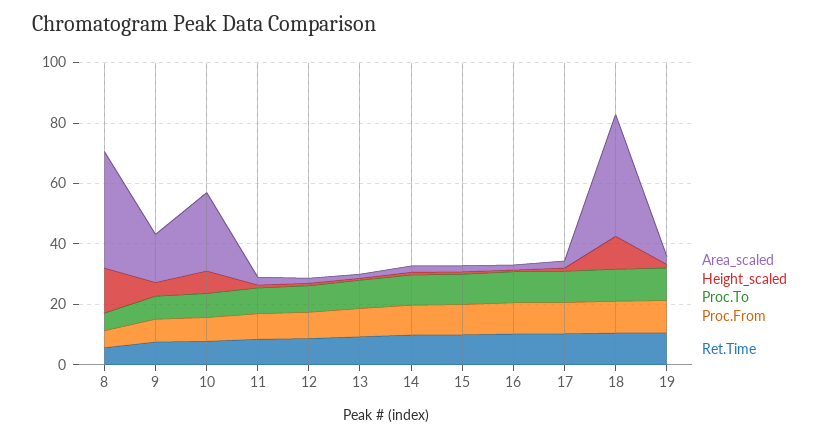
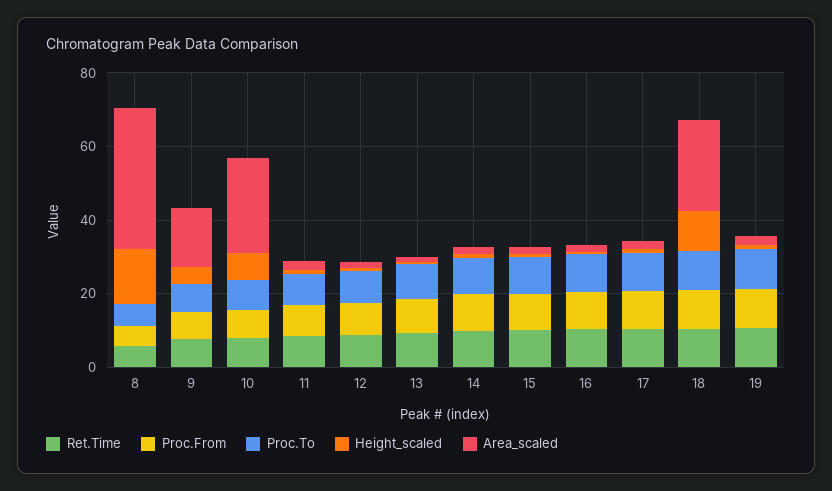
Area_scaled, 18: 40 -> 25

